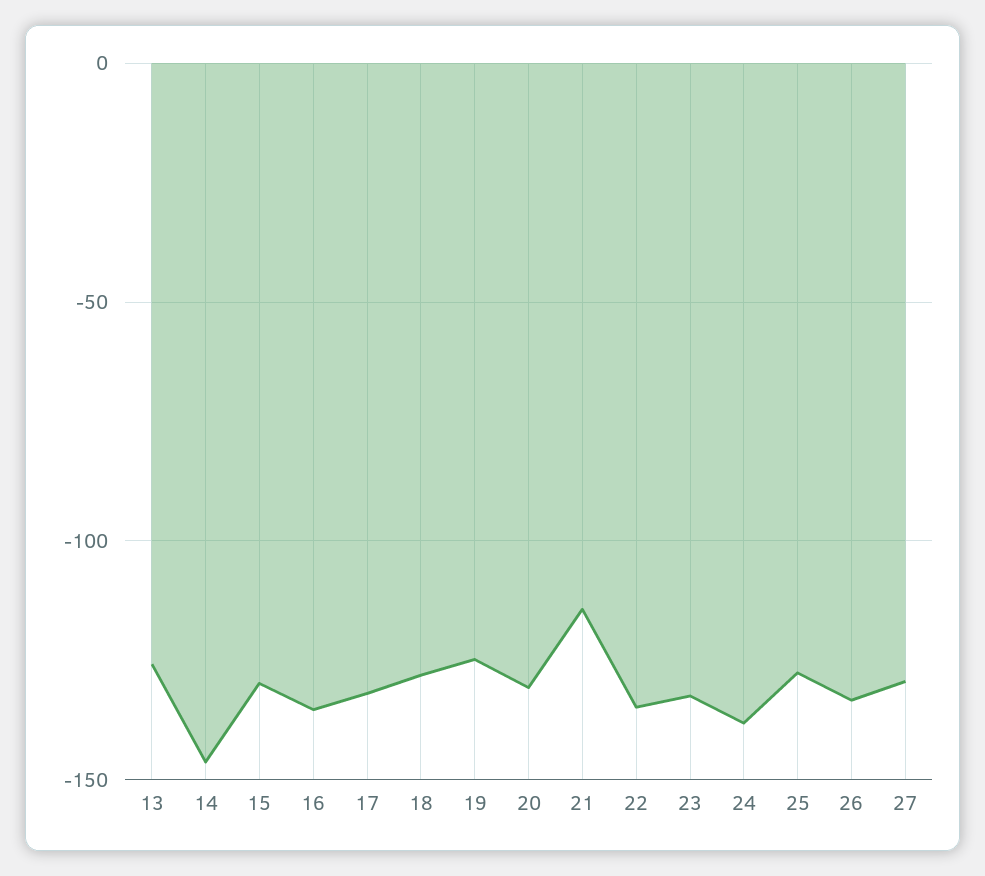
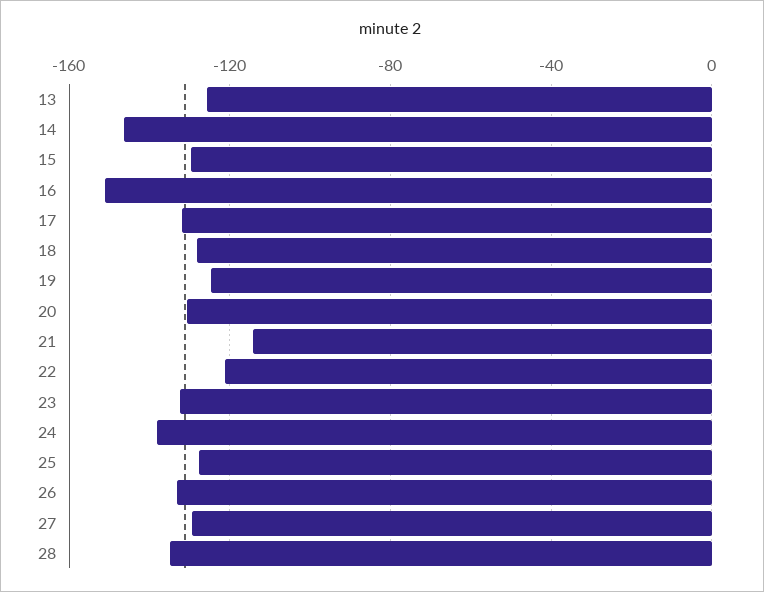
16: -135 -> -150
22: -135 -> -120
28: none -> -135

